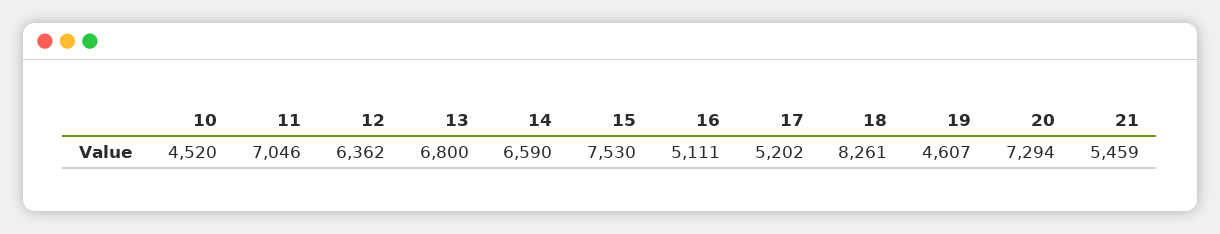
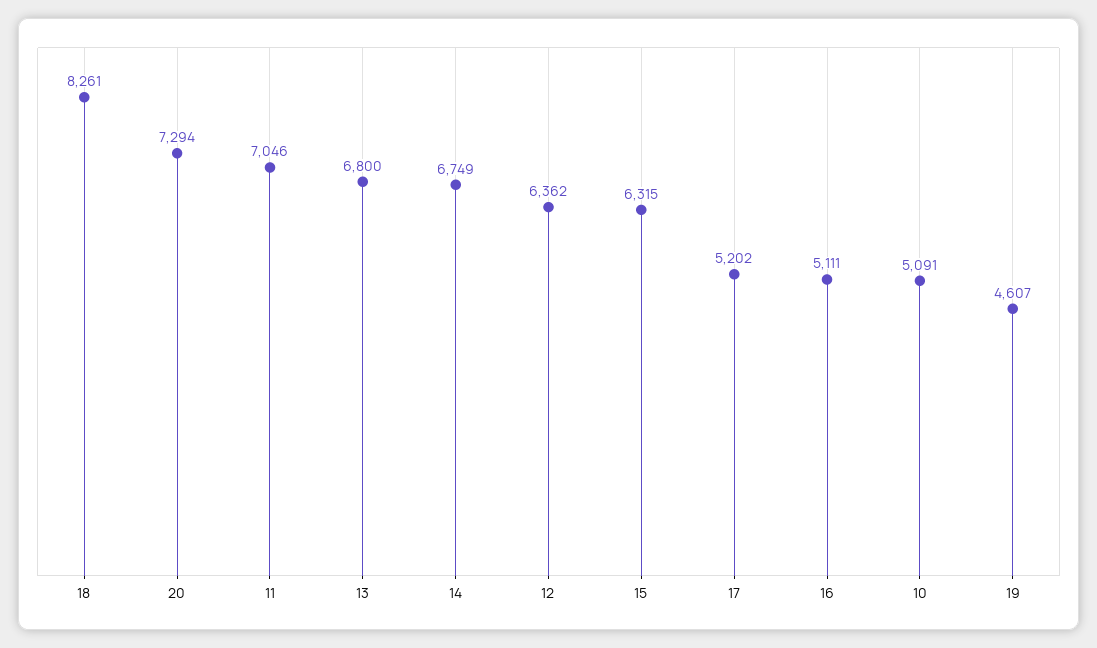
10: 4520 -> 5091
14: 6590 -> 6749
15: 7530 -> 6315
21: 5459 -> none

